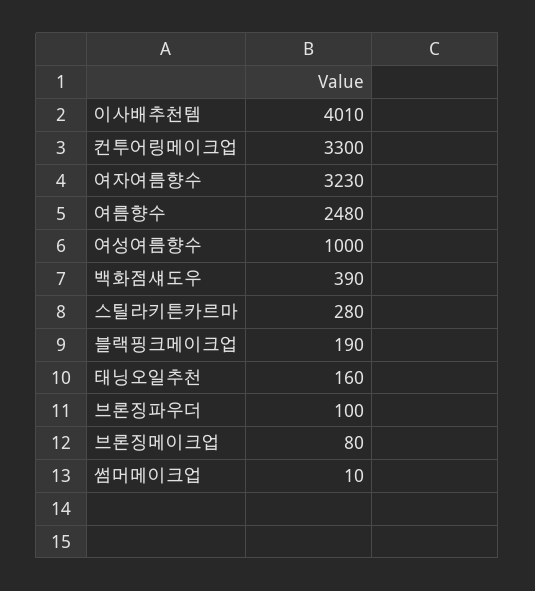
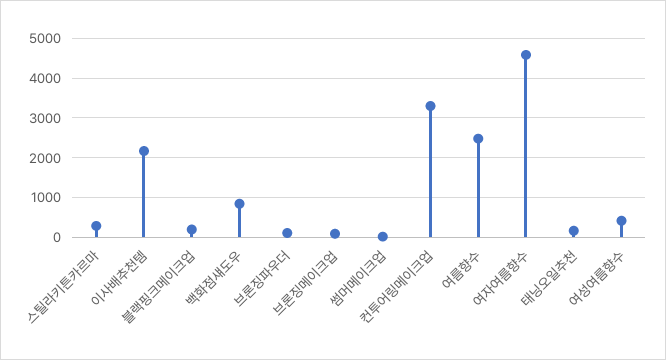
이사배추천템: 4010 -> 2200
여자여름향수: 3230 -> 4600
여성여름향수: 1000 -> 400
백화점섀도우: 390 -> 800

